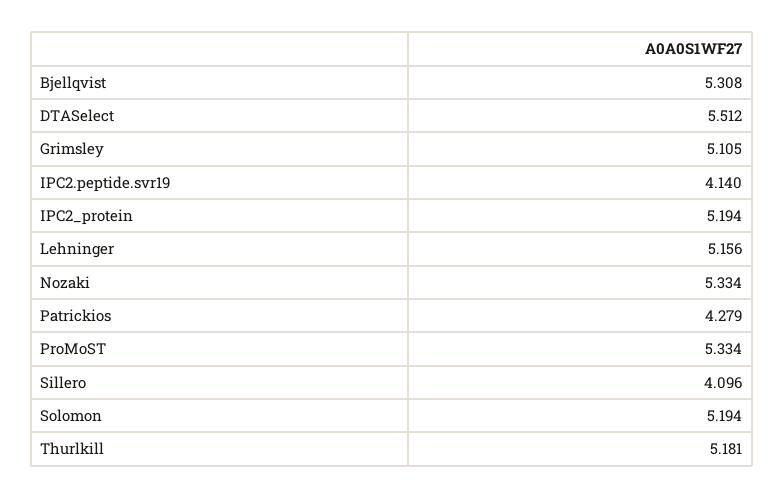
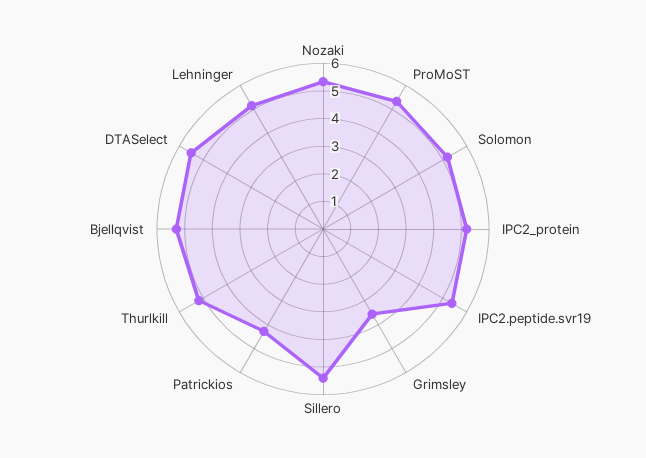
Grimsley: 5.105 -> 3.5
IPC2.peptide.svr19: 4.14 -> 5.5
Sillero: 4.096 -> 5.5

